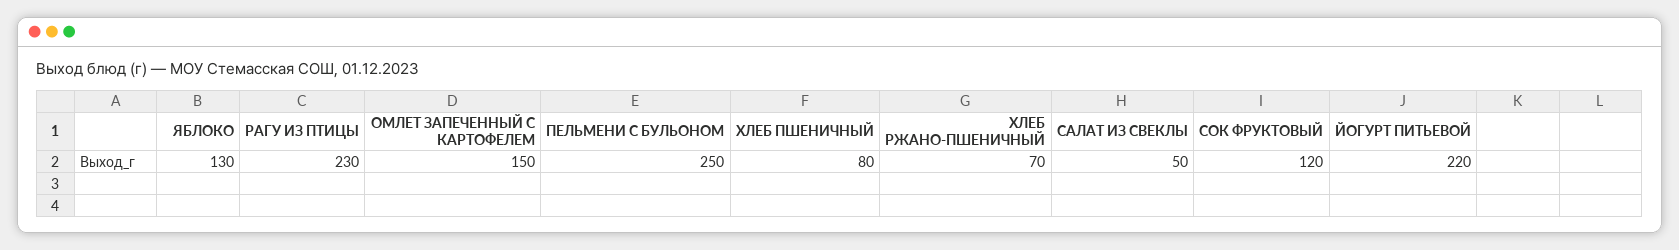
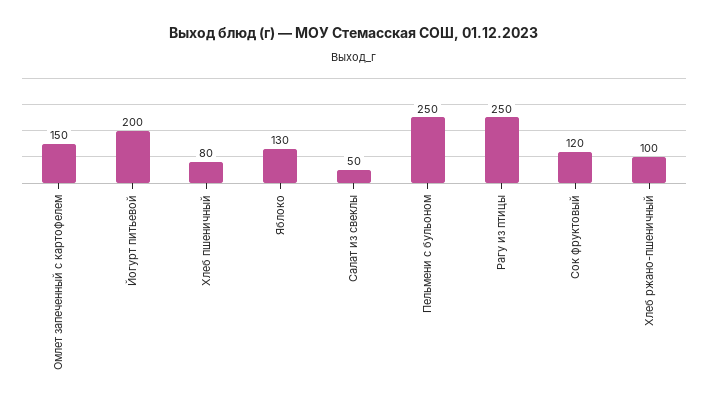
РАГУ ИЗ ПТИЦЫ: 230 -> 250
ХЛЕБ РЖАНО-ПШЕНИЧНЫЙ: 70 -> 100
ЙОГУРТ ПИТЬЕВОЙ: 220 -> 200

